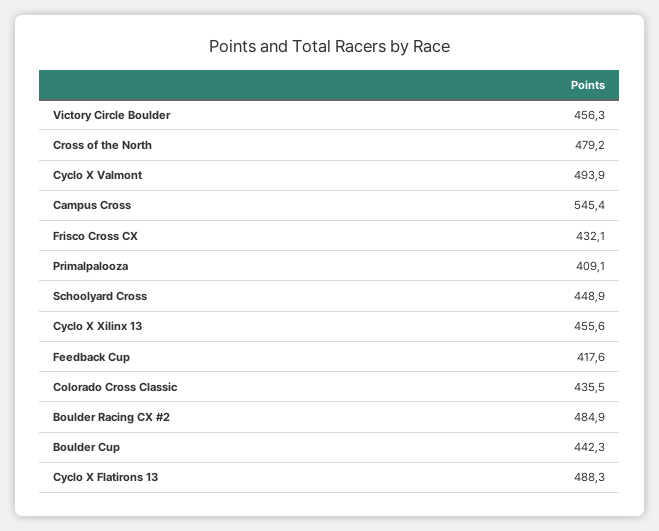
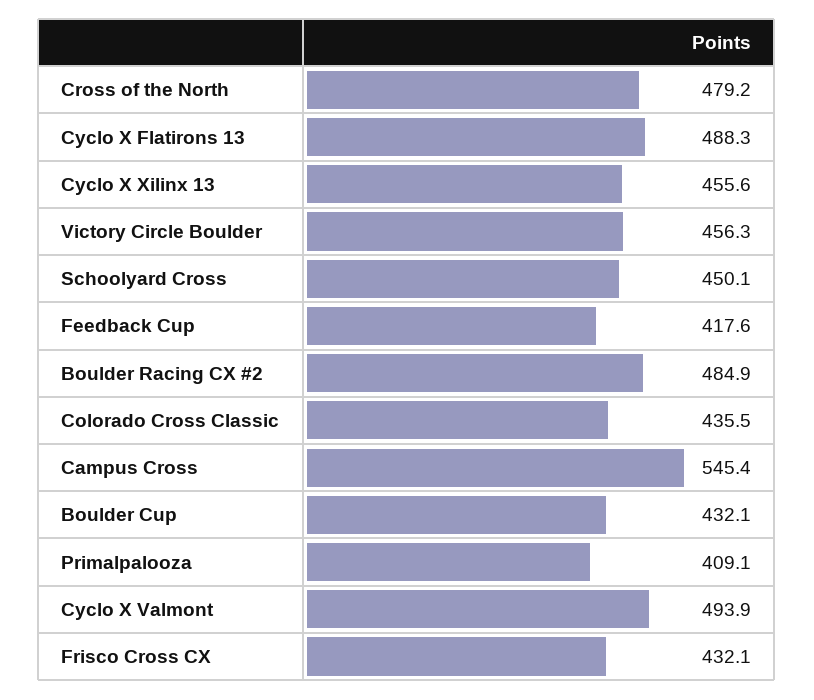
Schoolyard Cross: 448.9 -> 450.1
Boulder Cup: 442.3 -> 432.1

